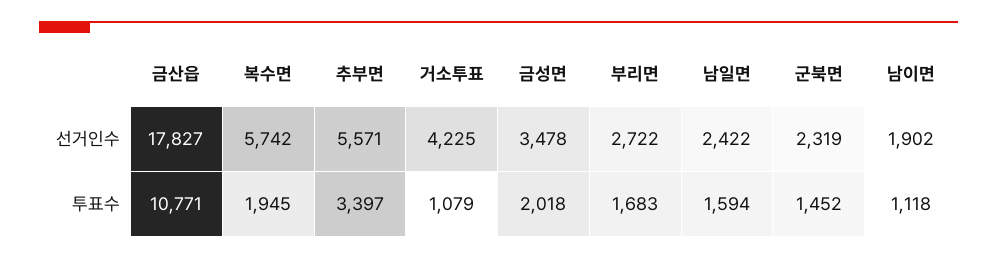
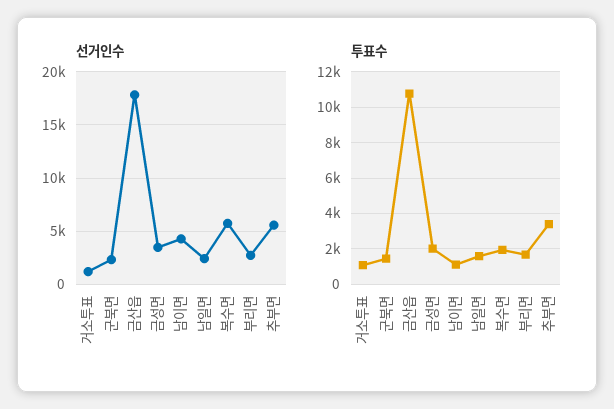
선거인수, 거소투표: 4225 -> 1000
선거인수, 남이면: 1902 -> 4000

